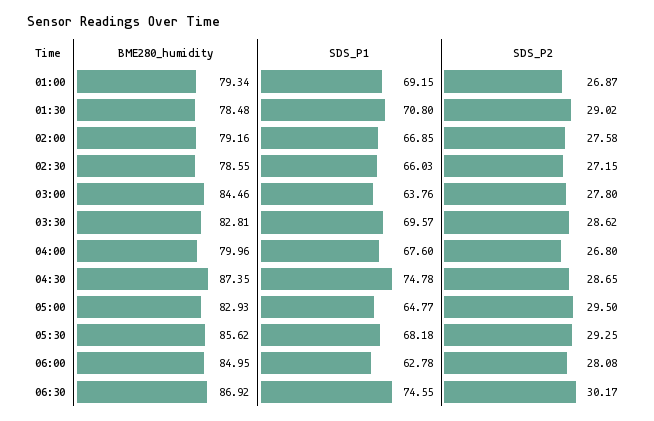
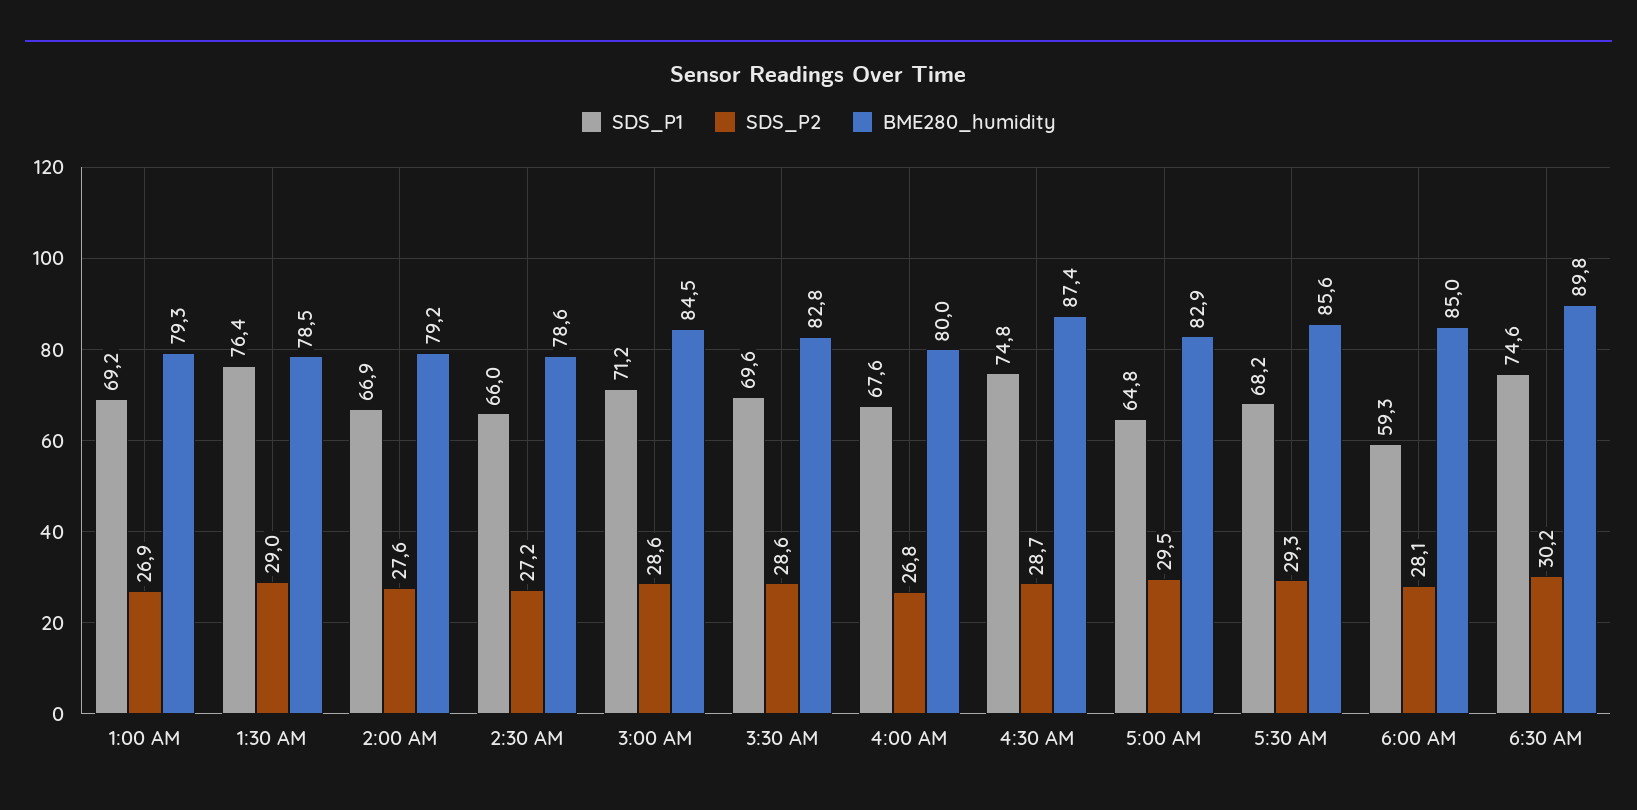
SDS_P1, 01:30: 70.8 -> 76.4
SDS_P1, 03:00: 63.76 -> 71.2
SDS_P2, 03:00: 27.8 -> 28.6
SDS_P1, 06:00: 62.78 -> 59.3
BME280_humidity, 06:30: 86.92 -> 89.8

